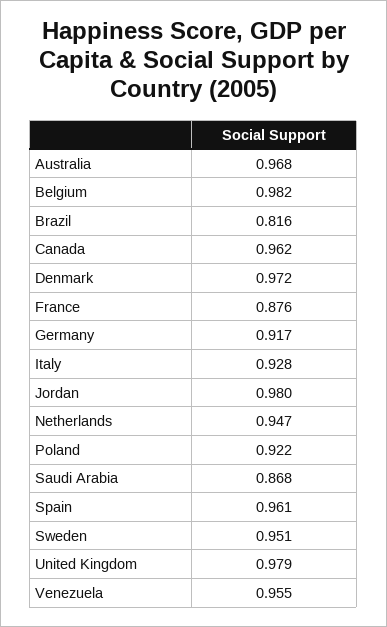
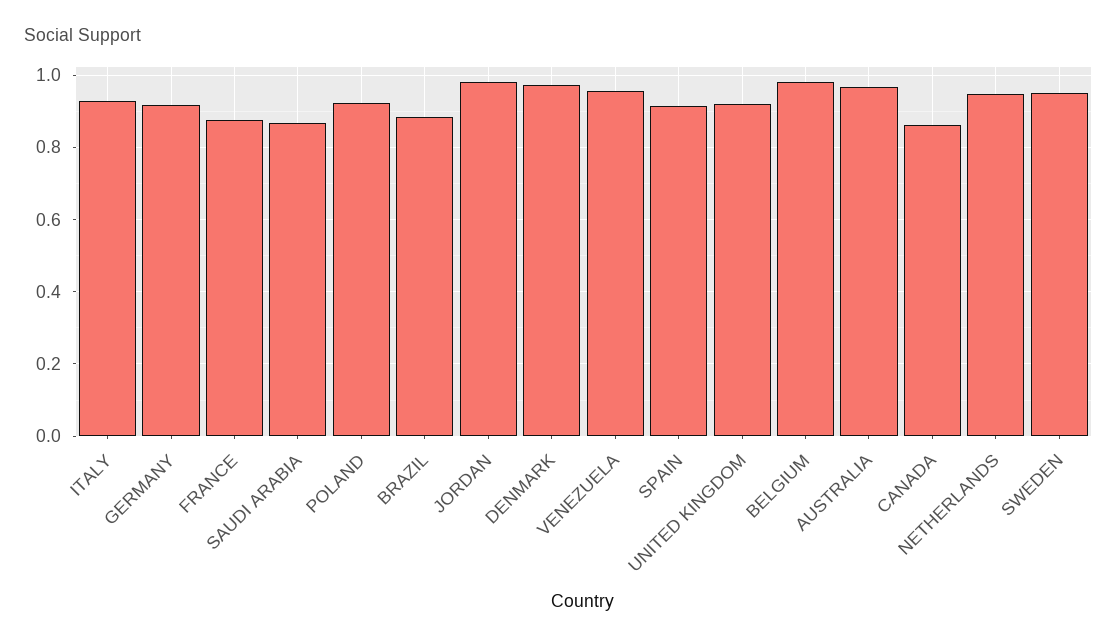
Brazil: 0.816 -> 0.88
Canada: 0.962 -> 0.86
Spain: 0.961 -> 0.92
United Kingdom: 0.979 -> 0.92

